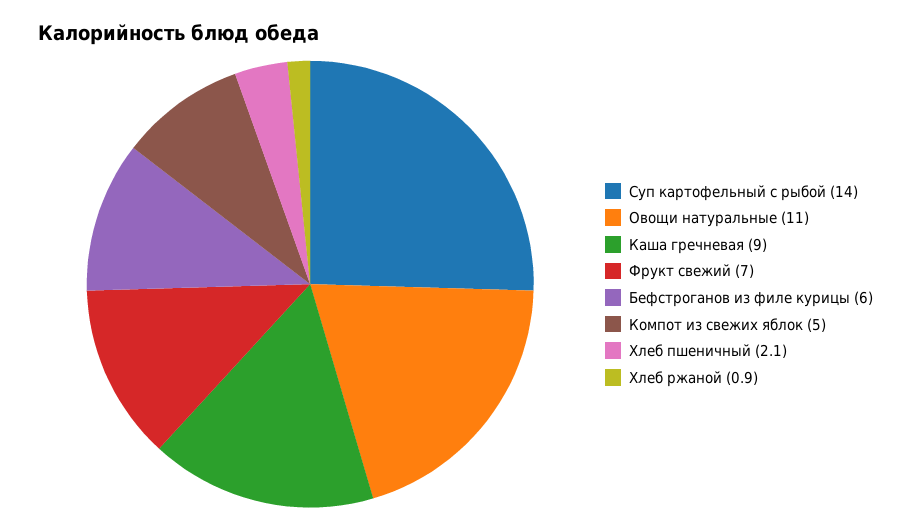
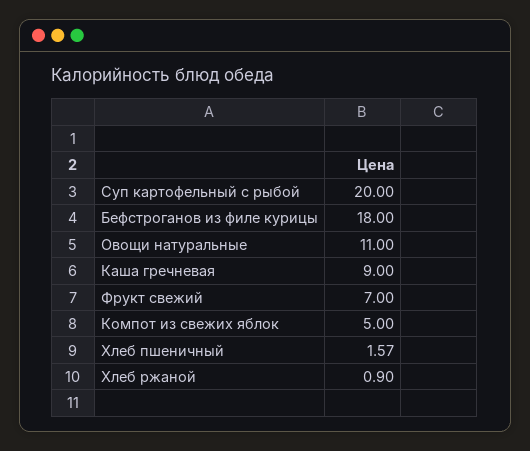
Суп картофельный с рыбой: 14 -> 20
Бефстроганов из филе курицы: 6 -> 18
Хлеб пшеничный: 2.1 -> 1.57

